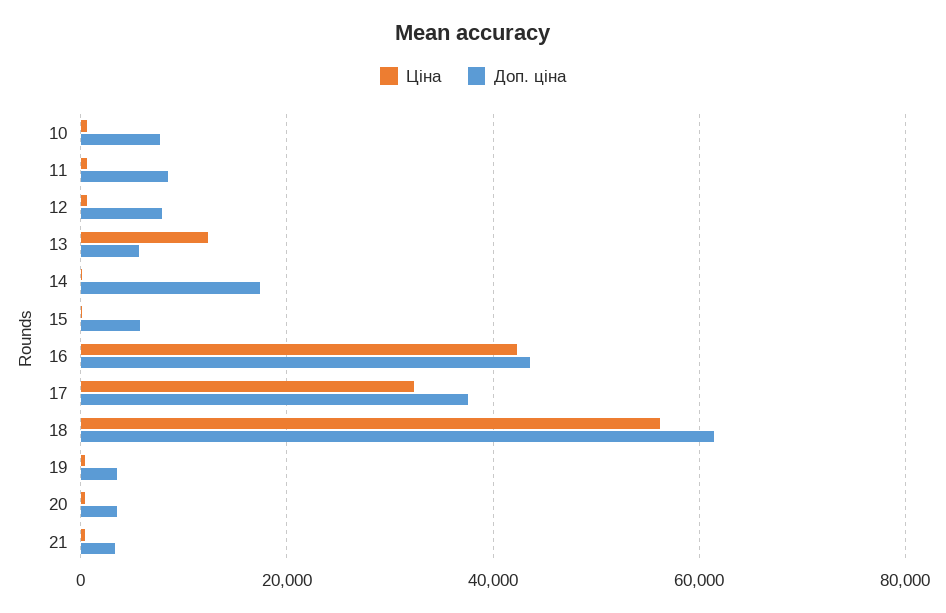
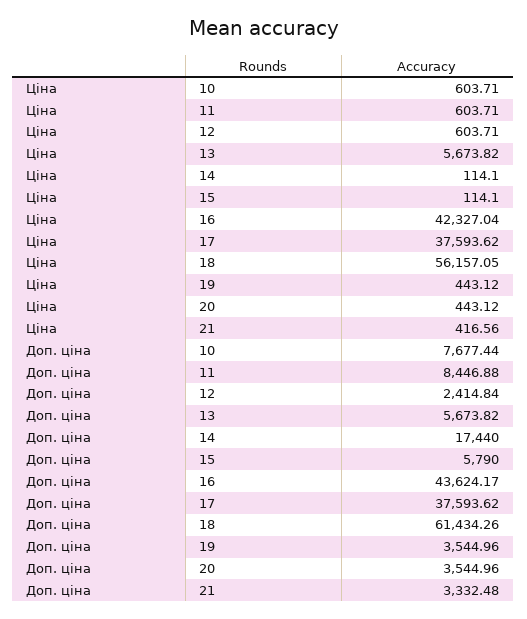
Доп. ціна, 12: 8000 -> 2414.84
Ціна, 13: 12000 -> 5673.82
Ціна, 17: 32000 -> 37593.62

